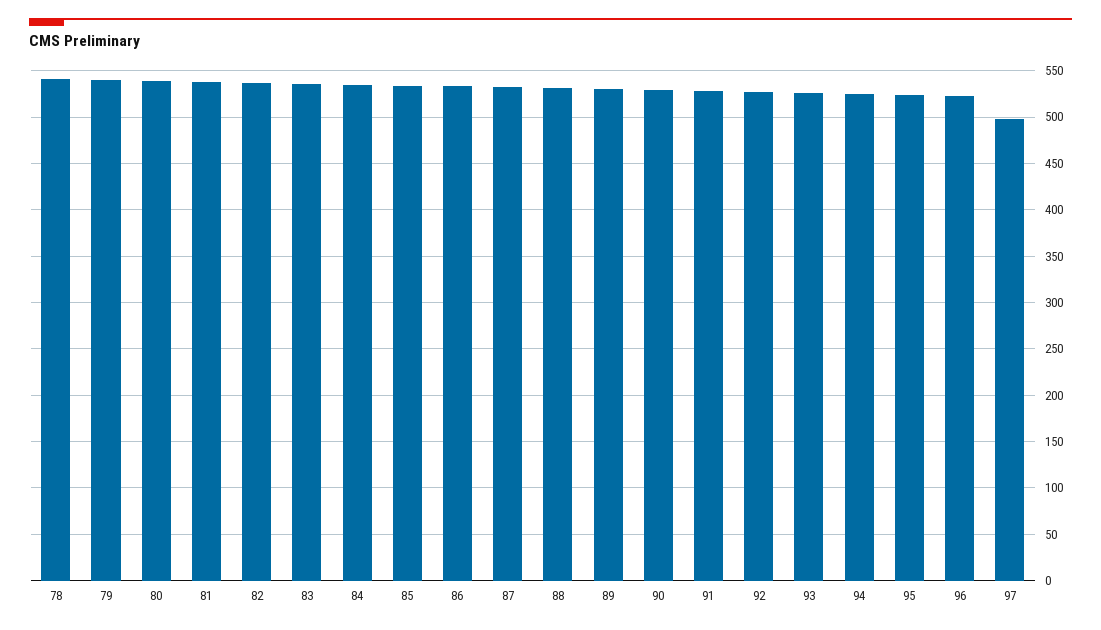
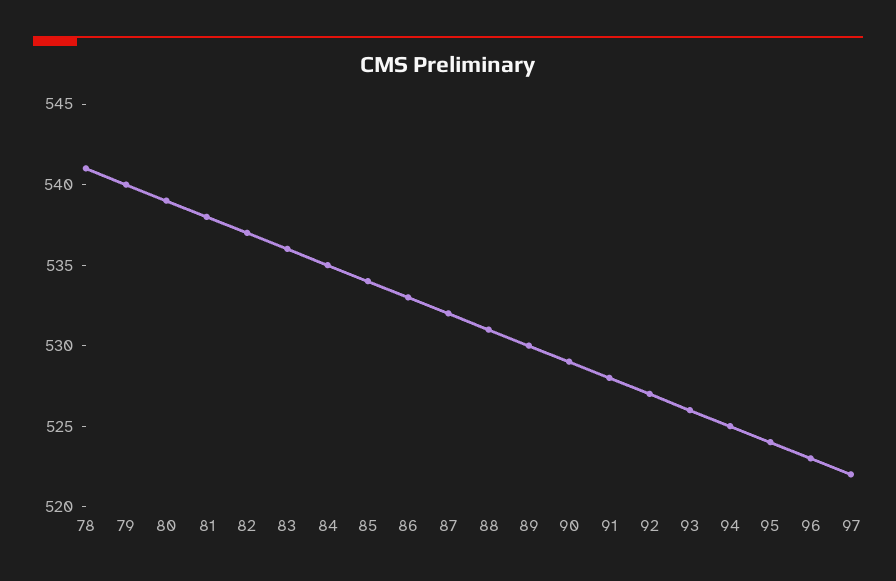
97: 500 -> 522

